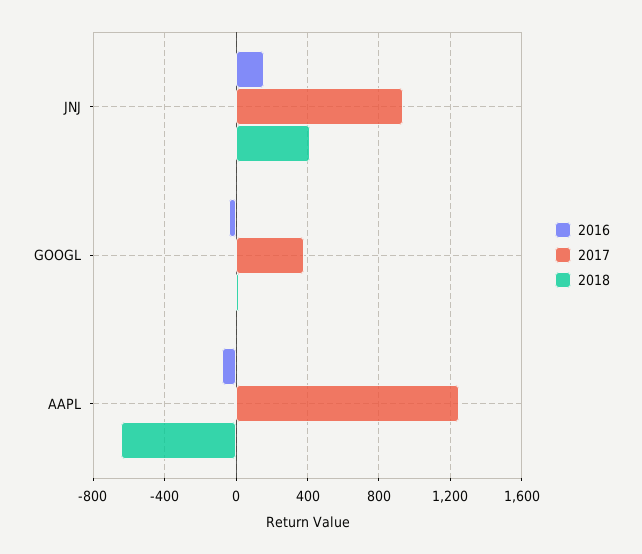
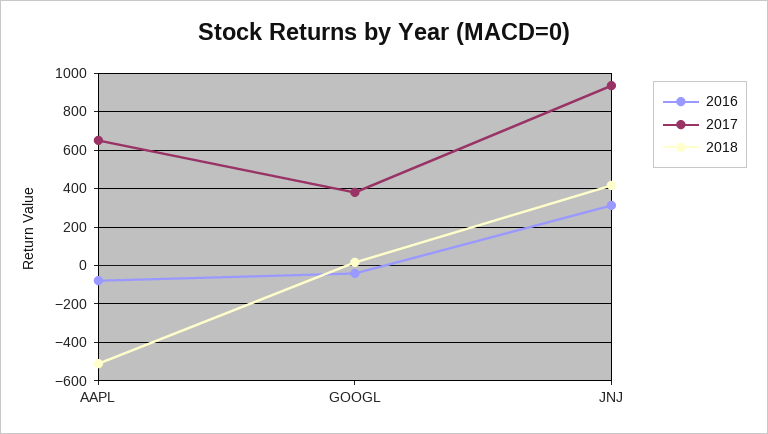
2016, JNJ: 150 -> 300
2017, AAPL: 1250 -> 650
2018, AAPL: -650 -> -500

